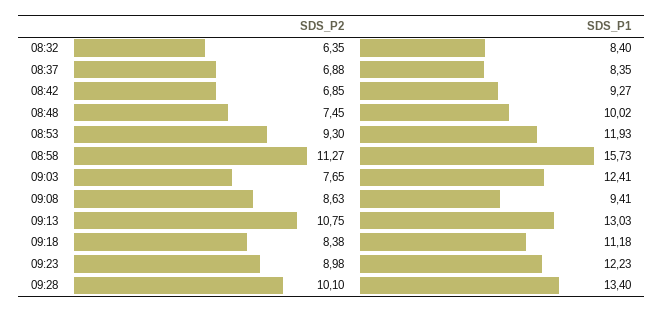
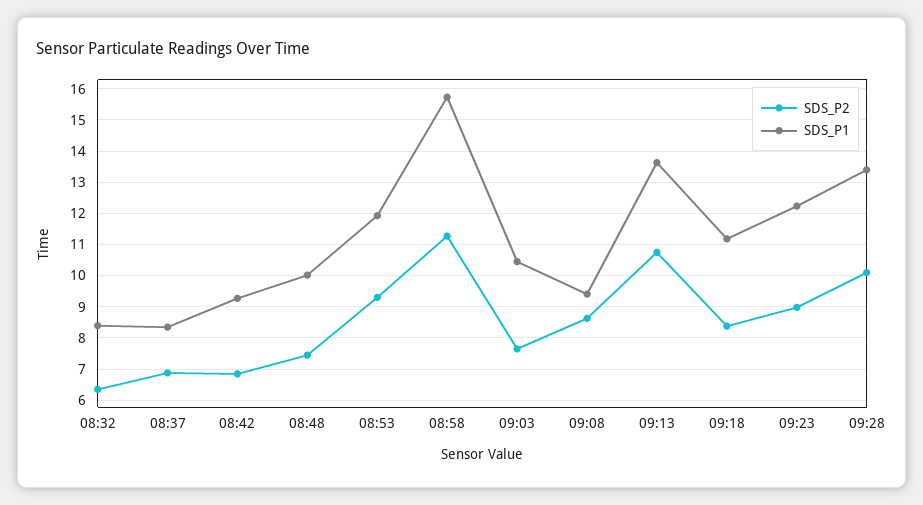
SDS_P1, 09:03: 12.41 -> 10.4
SDS_P1, 09:13: 13.03 -> 13.6

